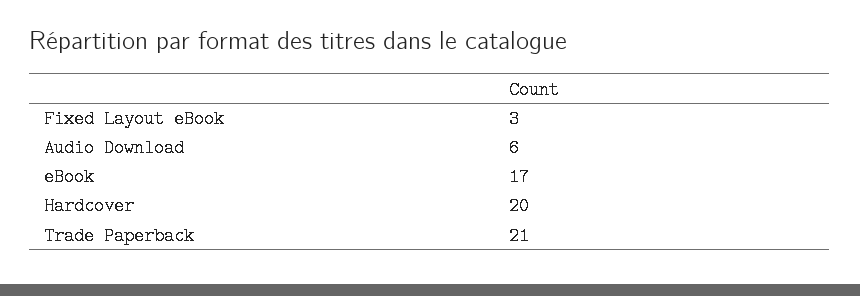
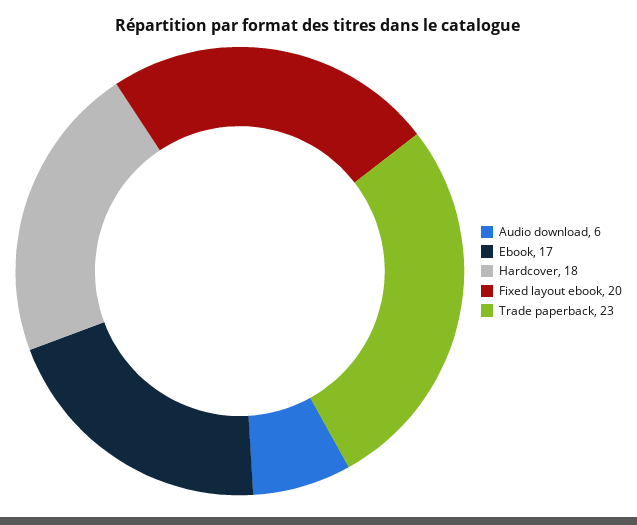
Fixed Layout eBook: 3 -> 20
Hardcover: 20 -> 18
Trade Paperback: 21 -> 23

